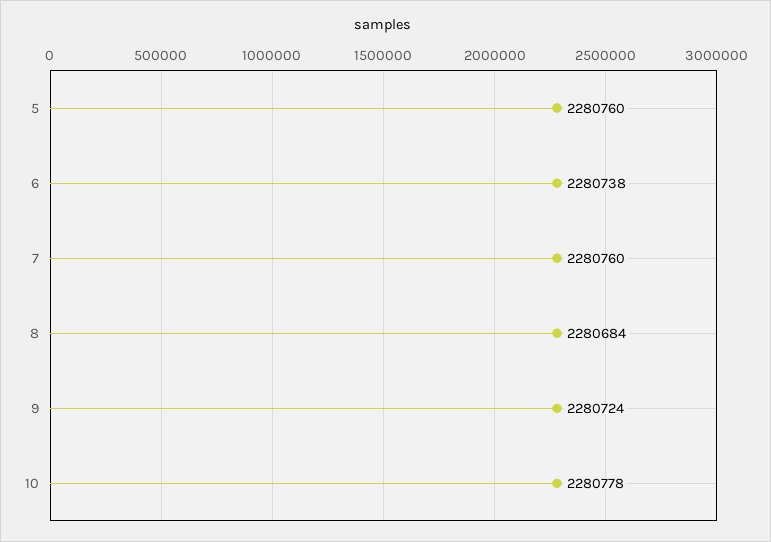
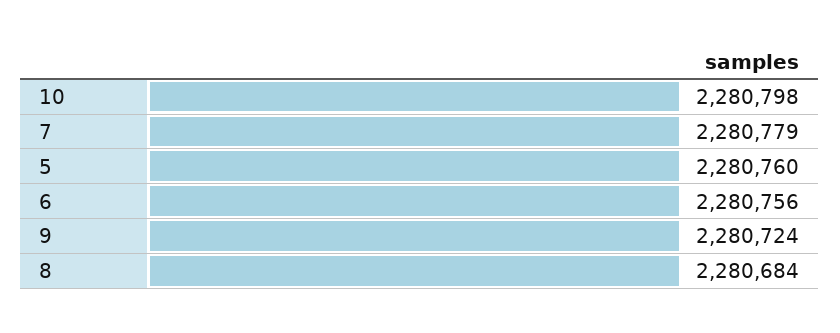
6: 2280738 -> 2280756
7: 2280760 -> 2280779
10: 2280778 -> 2280798

